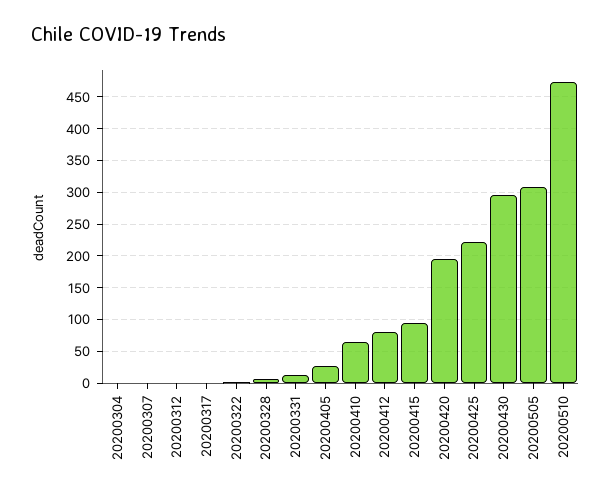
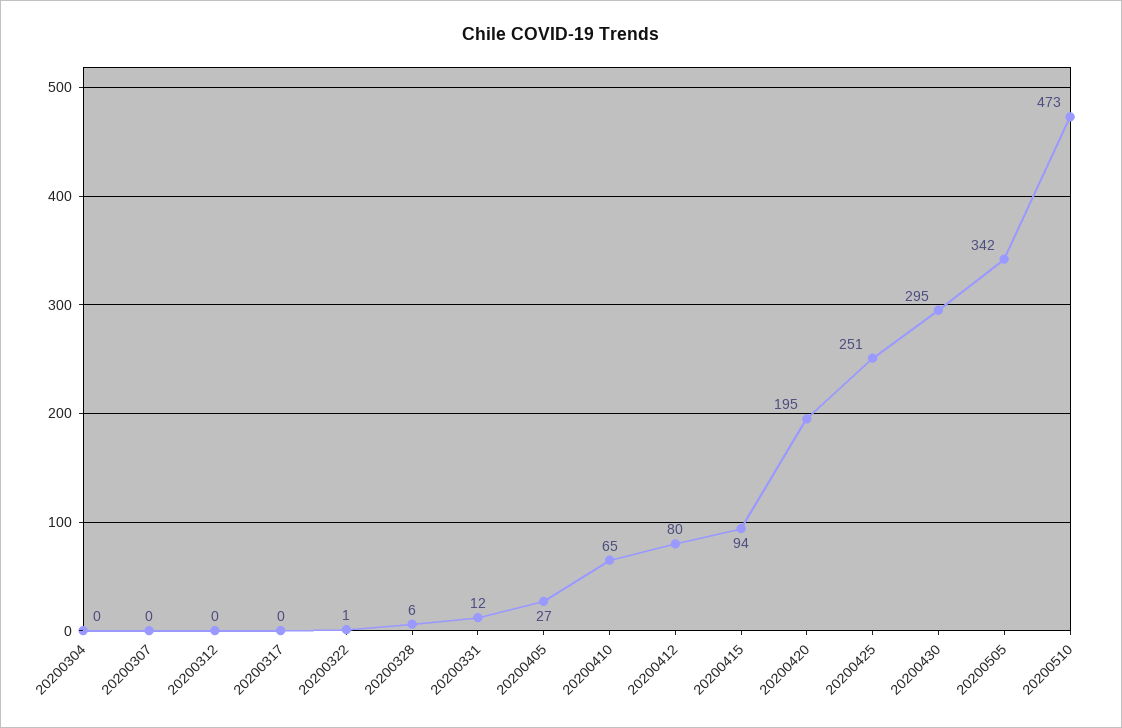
20200425: 220 -> 251
20200505: 310 -> 342

